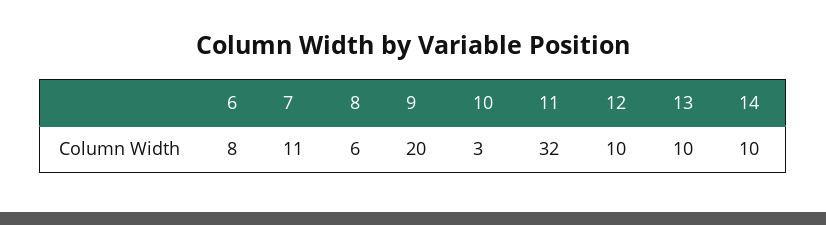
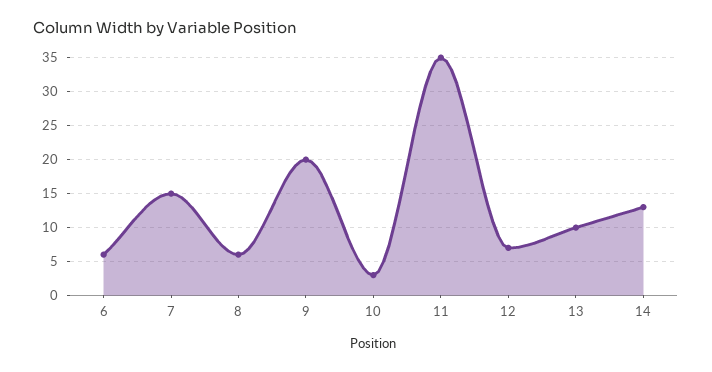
6: 8 -> 6
7: 11 -> 15
11: 32 -> 35
12: 10 -> 7
14: 10 -> 13

